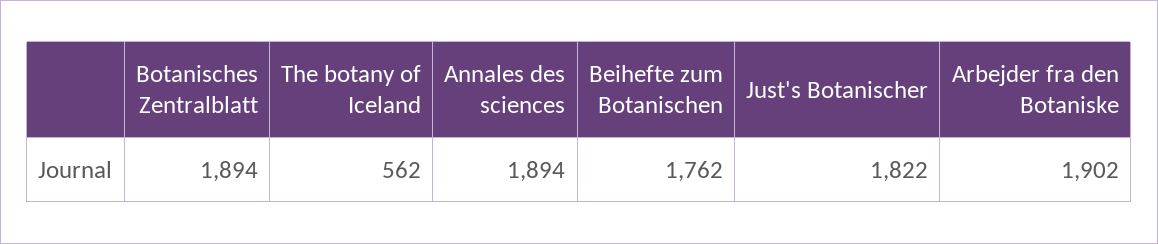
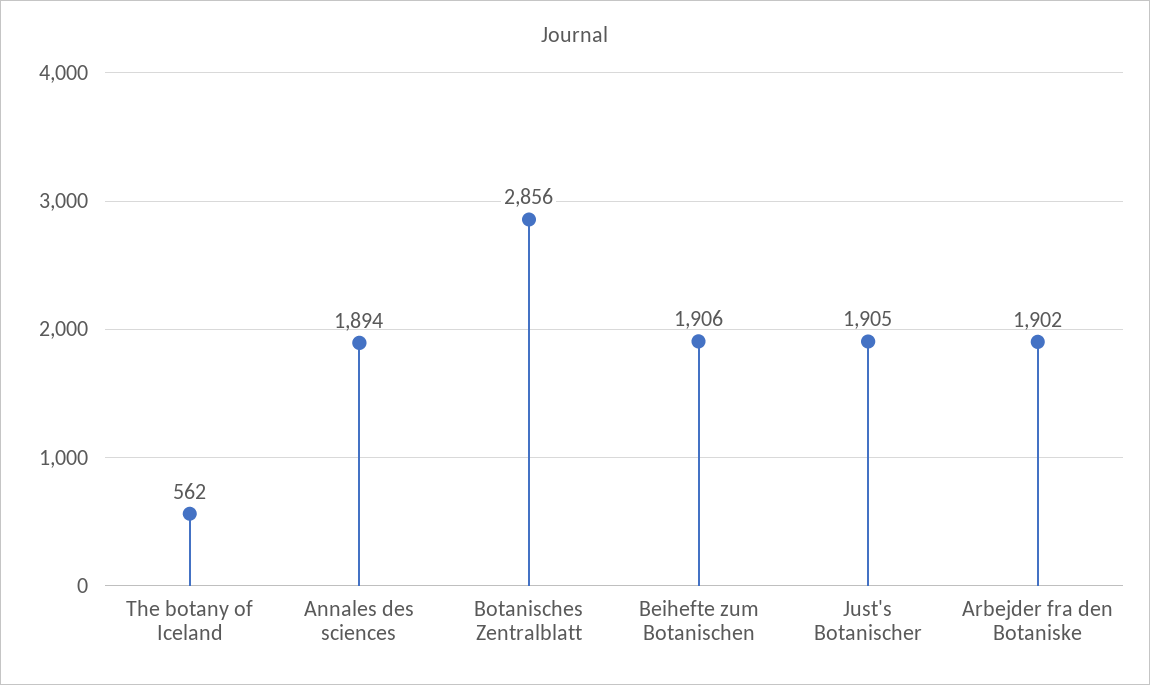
Botanisches Zentralblatt: 1894 -> 2856
Beihefte zum Botanischen: 1762 -> 1906
Just's Botanischer: 1822 -> 1905

